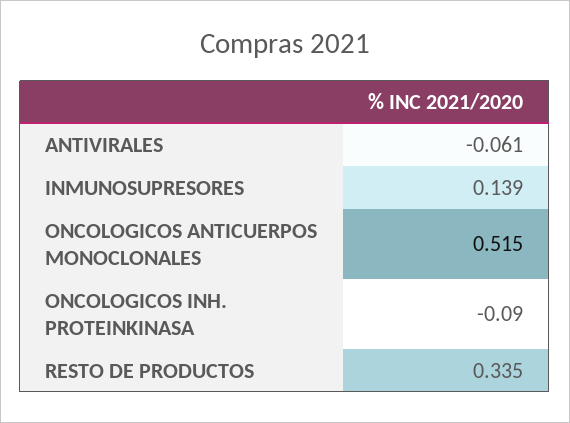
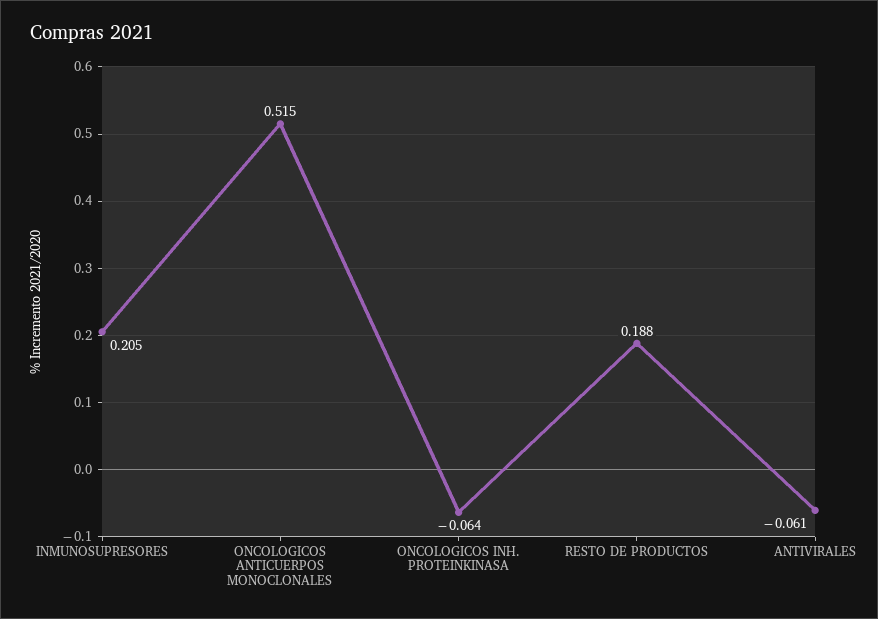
INMUNOSUPRESORES: 0.139 -> 0.205
ONCOLOGICOS INH. PROTEINKINASA: -0.09 -> -0.064
RESTO DE PRODUCTOS: 0.335 -> 0.188

